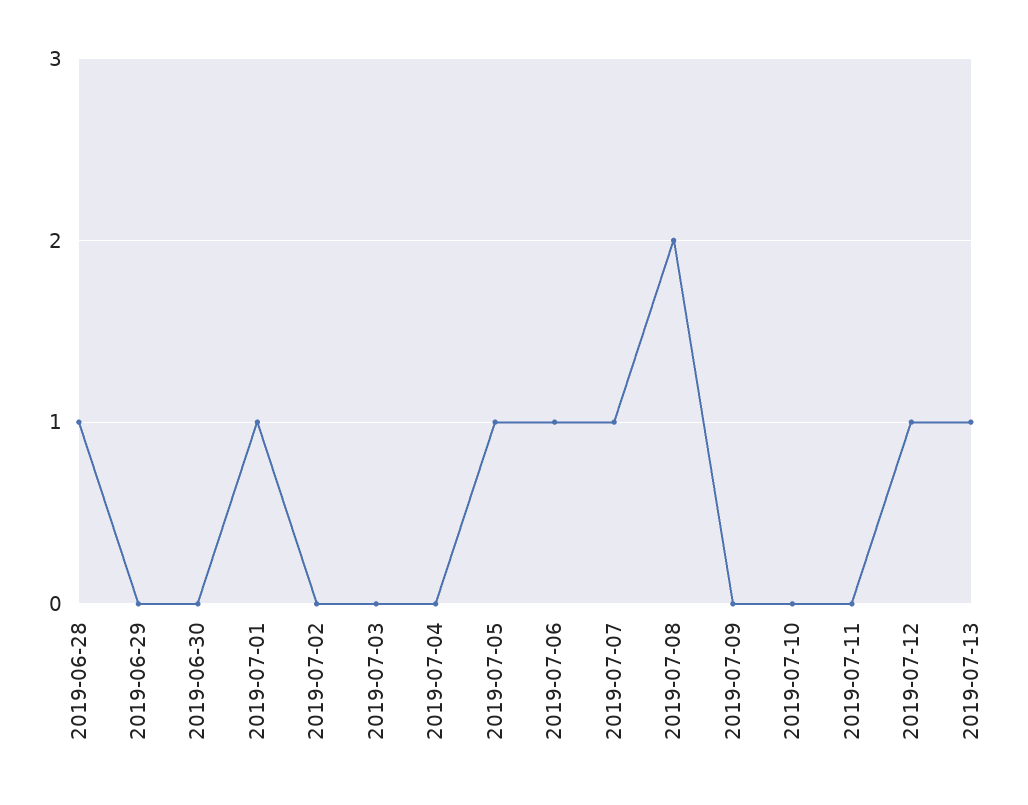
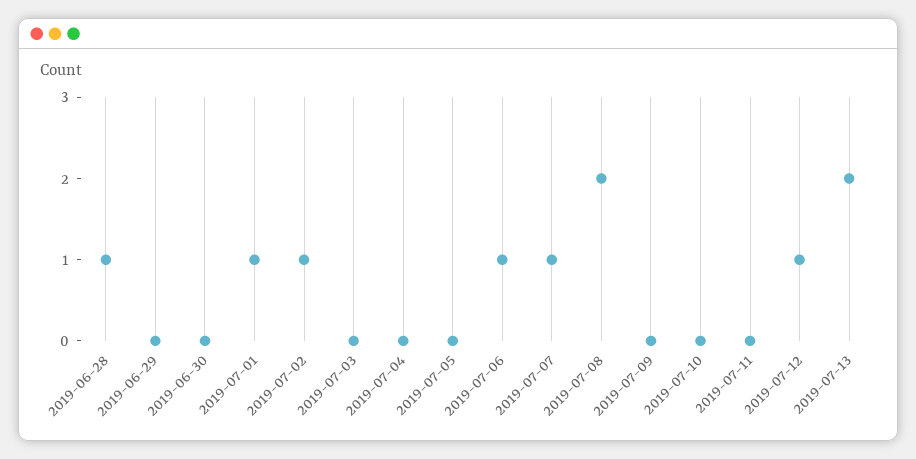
2019-07-02: 0 -> 1
2019-07-05: 1 -> 0
2019-07-13: 1 -> 2

